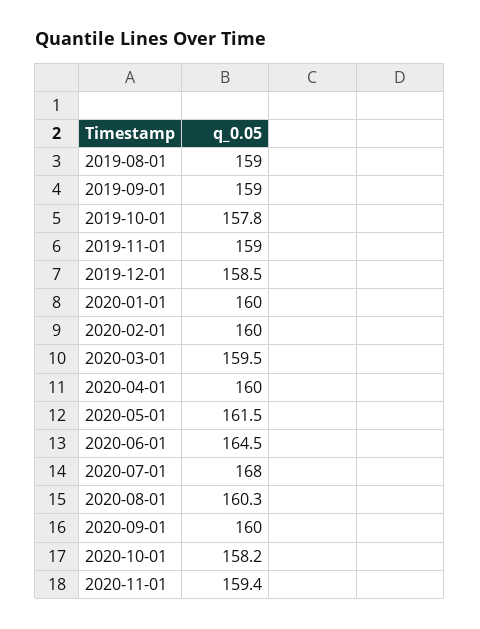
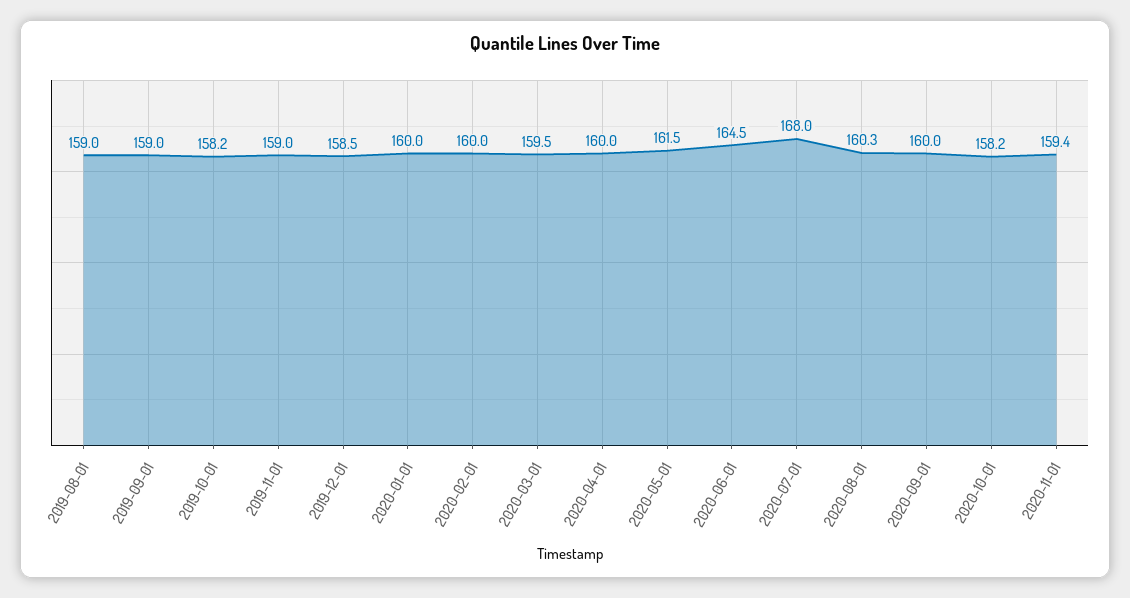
2019-10-01: 157.8 -> 158.2

